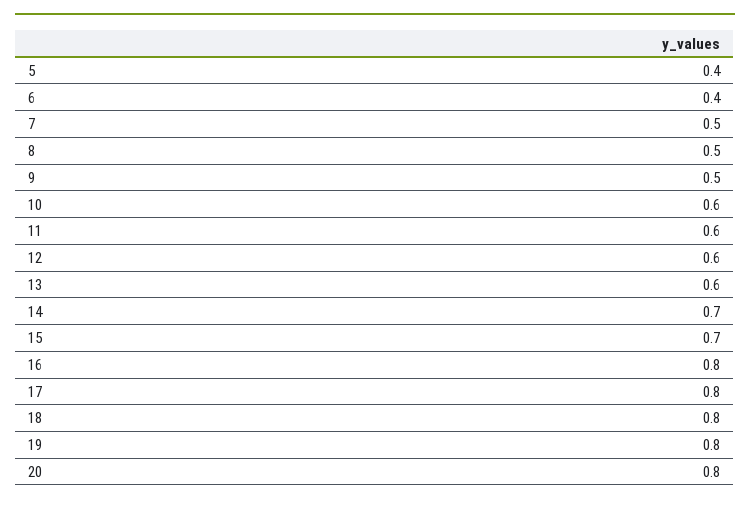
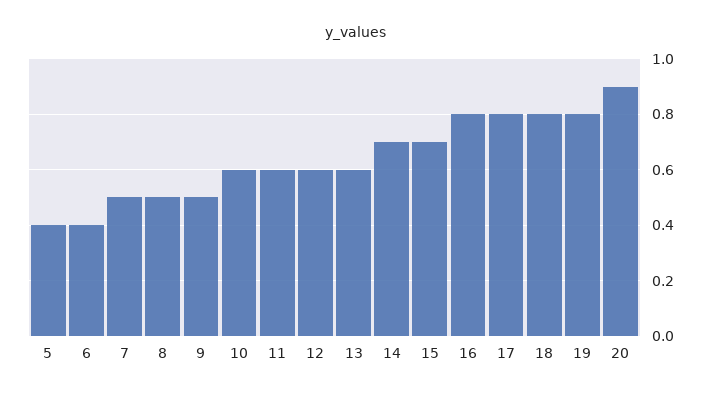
20: 0.8 -> 0.9

